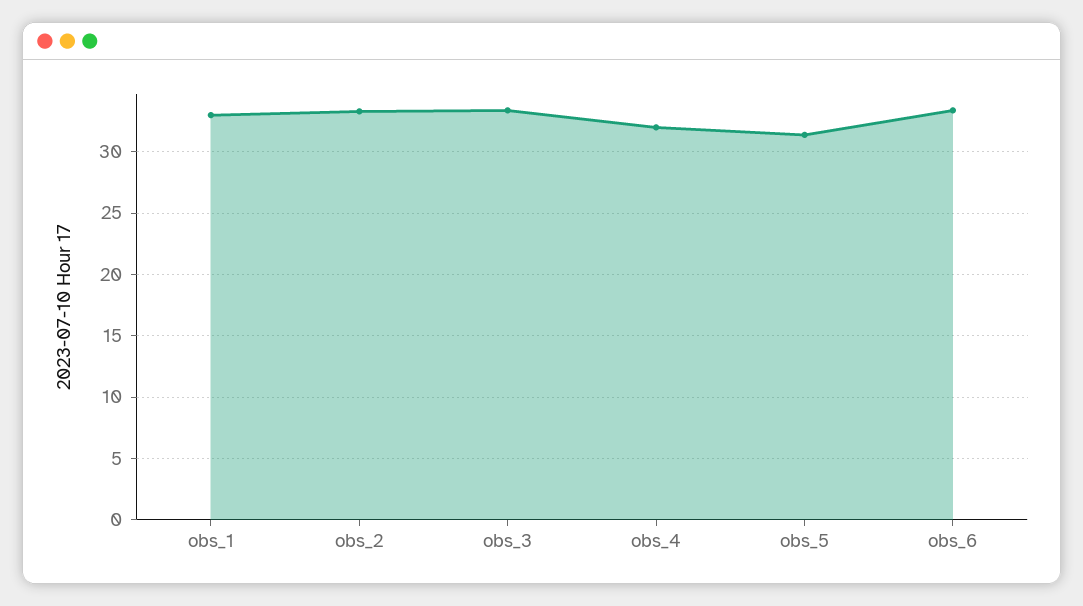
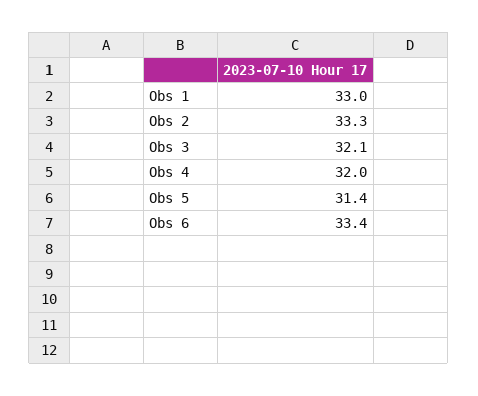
obs_3: 33.5 -> 32.1

